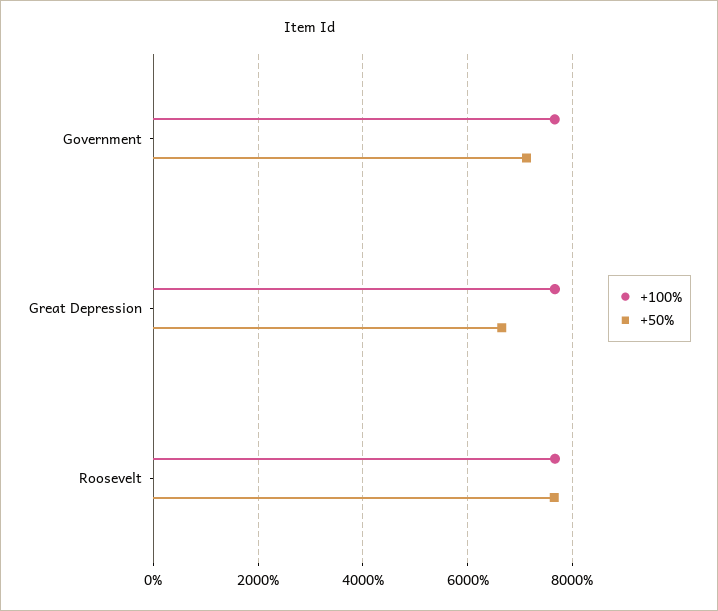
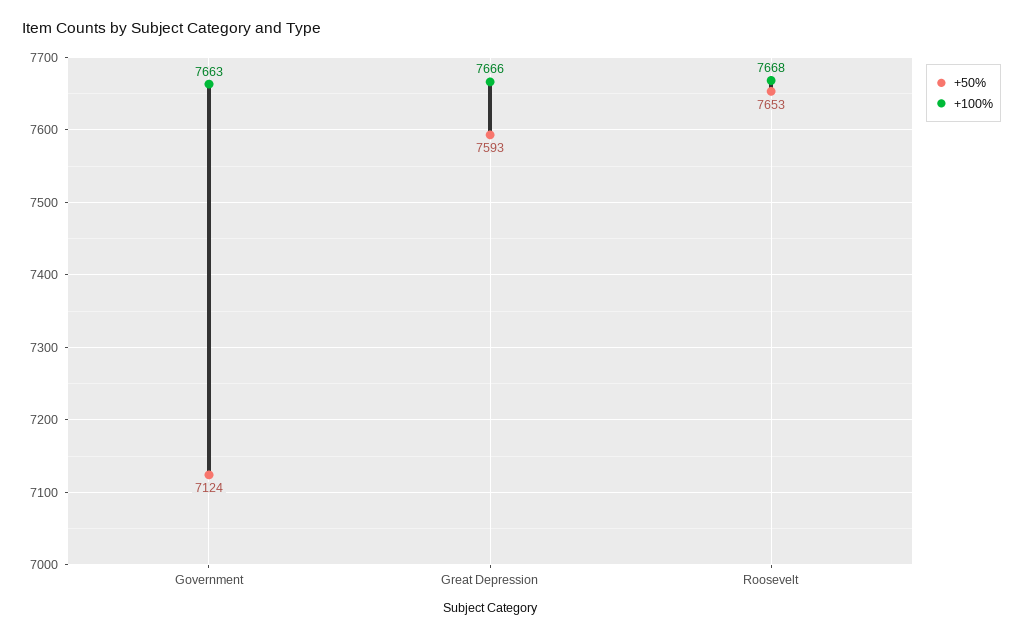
+50%, Great Depression: 6600 -> 7593

